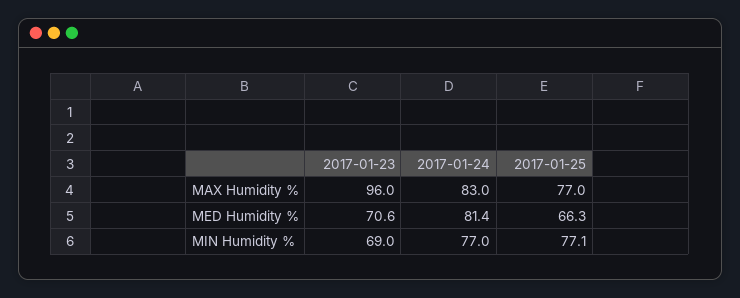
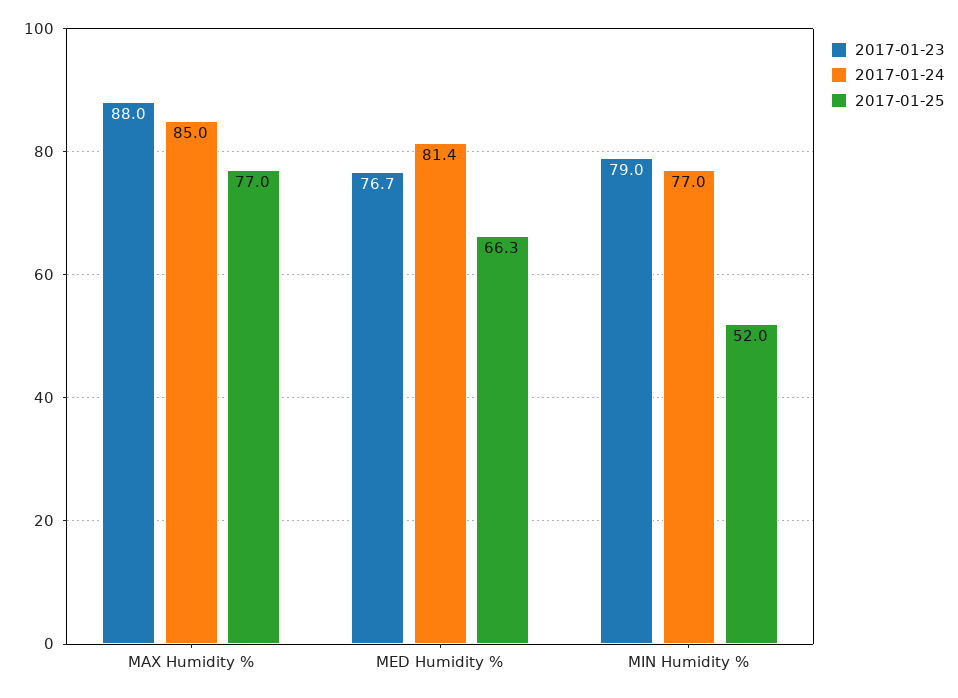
2017-01-23, MAX Humidity %: 96 -> 88
2017-01-24, MAX Humidity %: 83 -> 85
2017-01-23, MED Humidity %: 70.6 -> 76.7
2017-01-23, MIN Humidity %: 69 -> 79
2017-01-25, MIN Humidity %: 77.1 -> 52

